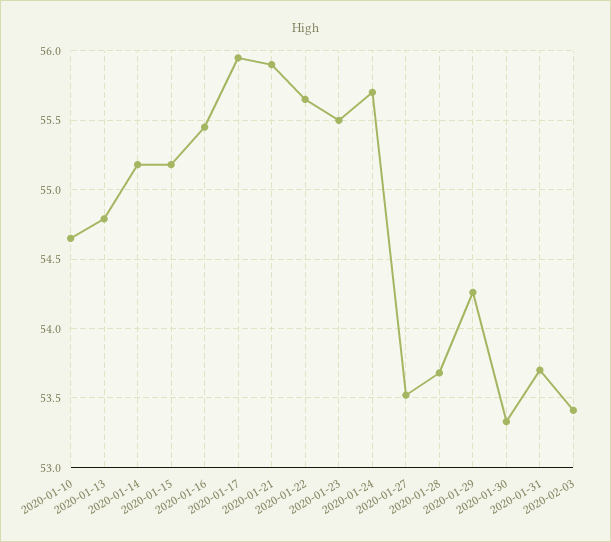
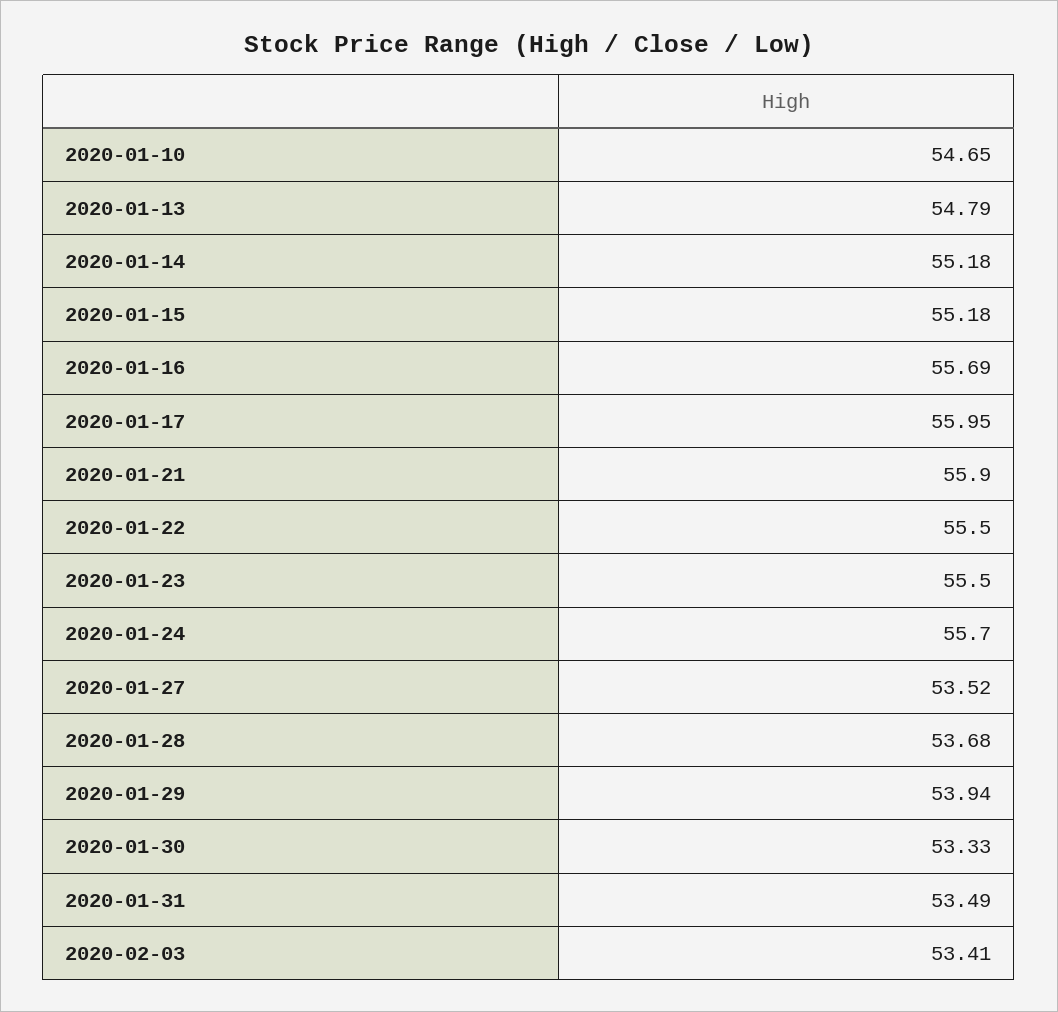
2020-01-16: 55.45 -> 55.69
2020-01-22: 55.65 -> 55.5
2020-01-29: 54.25 -> 53.94
2020-01-31: 53.7 -> 53.49

